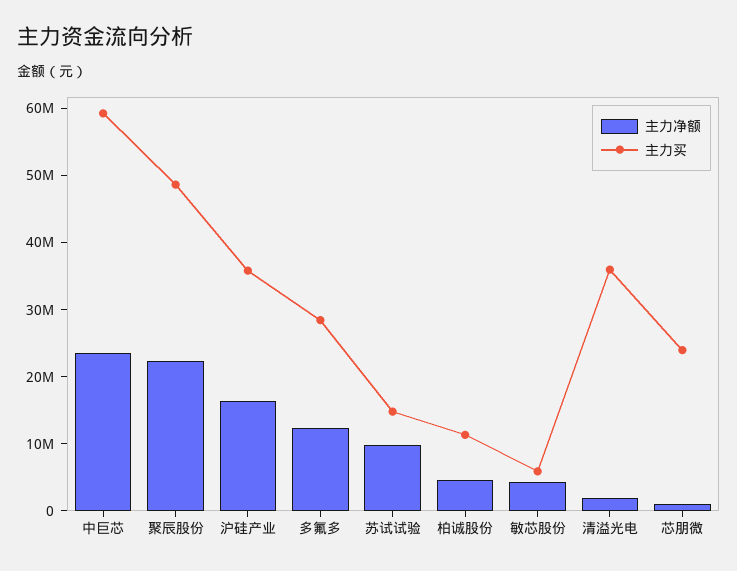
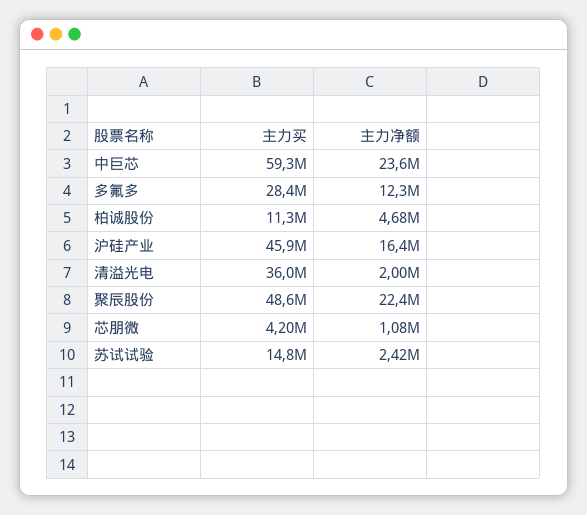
主力买, 沪硅产业: 36000000 -> 45900000
主力净额, 苏试试验: 10000000 -> 2420000
主力净额, 敏芯股份: 4000000 -> none
主力买, 敏芯股份: 6000000 -> none
主力买, 芯朋微: 24000000 -> 4200000

